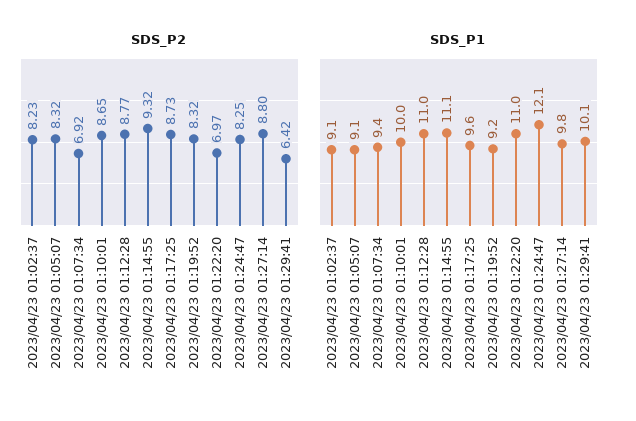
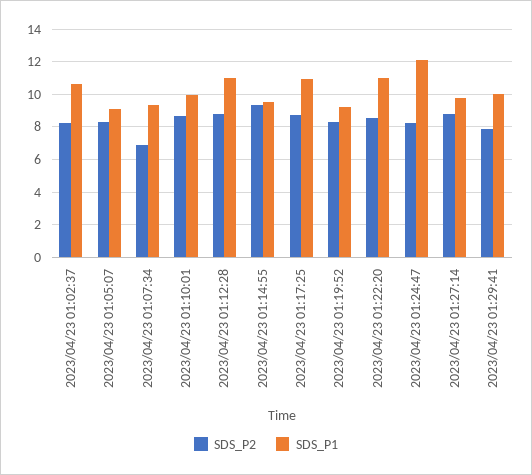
SDS_P2, 2023/04/23 01:22:20: 6.97 -> 8.5
SDS_P2, 2023/04/23 01:29:41: 6.42 -> 8
SDS_P1, 2023/04/23 01:02:37: 9.1 -> 10.5
SDS_P1, 2023/04/23 01:14:55: 11.1 -> 9.5
SDS_P1, 2023/04/23 01:17:25: 9.6 -> 11

